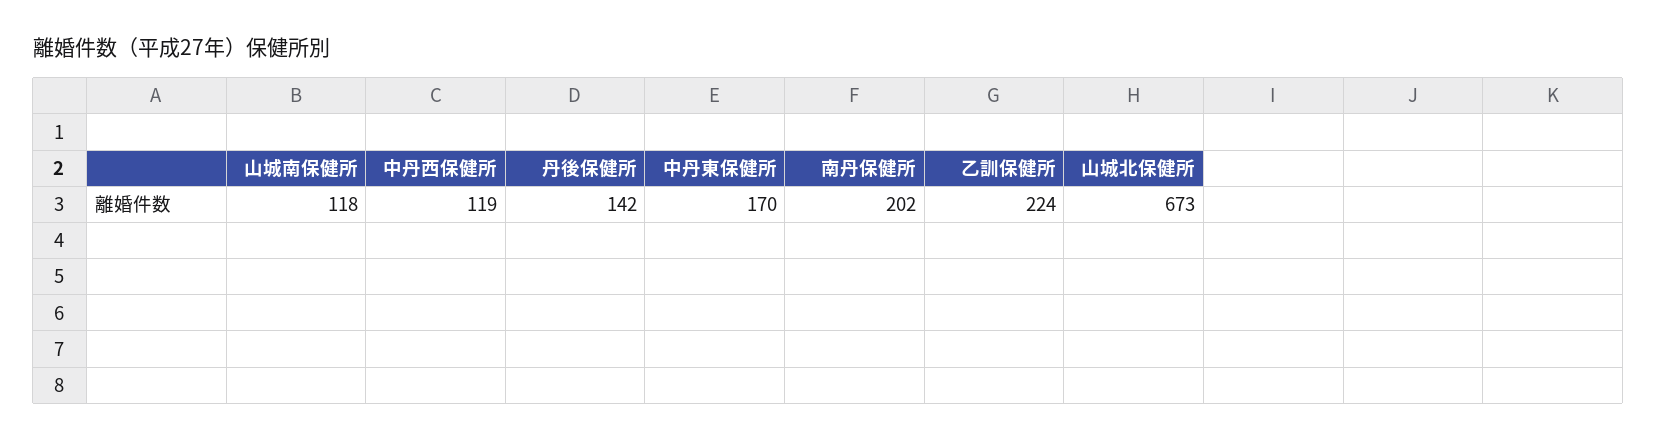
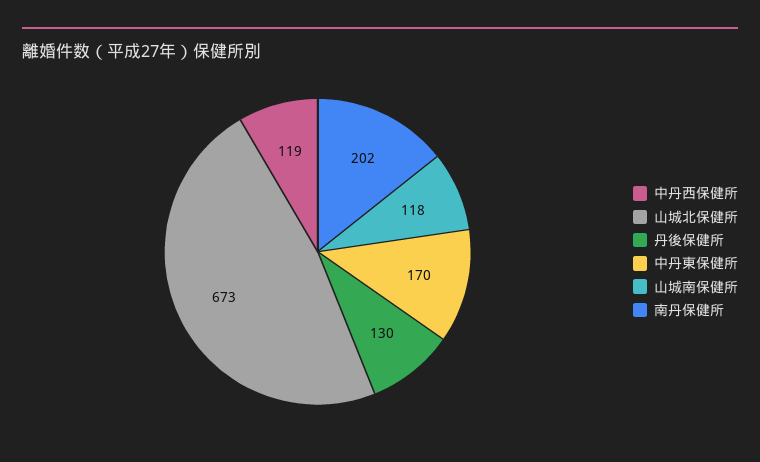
丹後保健所: 142 -> 130
乙訓保健所: 224 -> none

